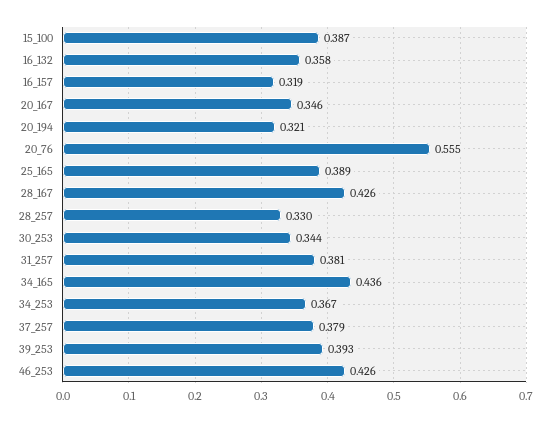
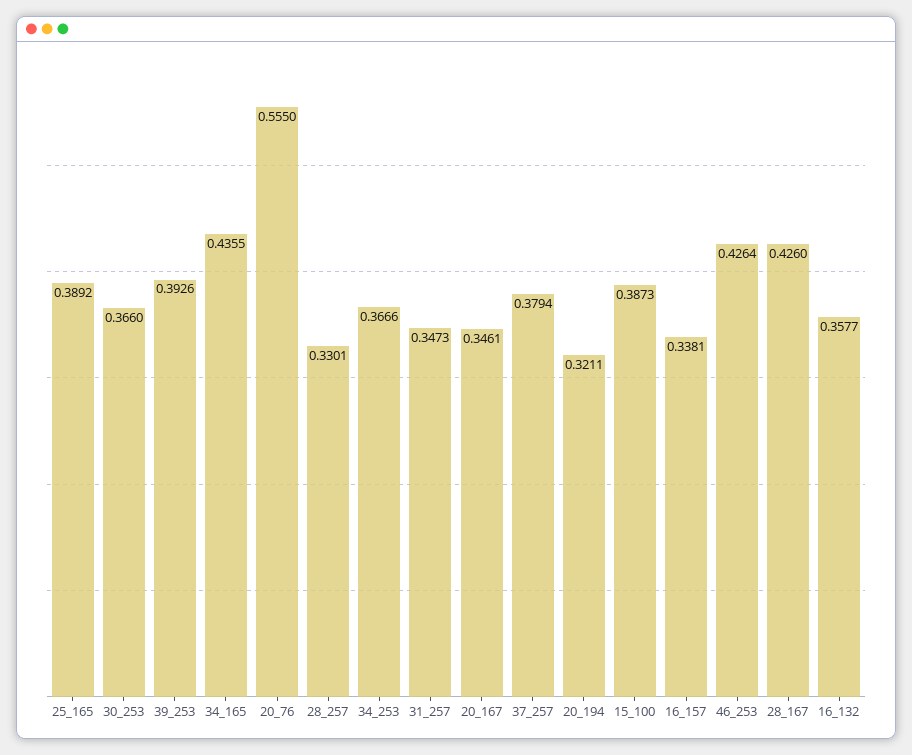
16_157: 0.319 -> 0.3381
30_253: 0.344 -> 0.366
31_257: 0.381 -> 0.3473

